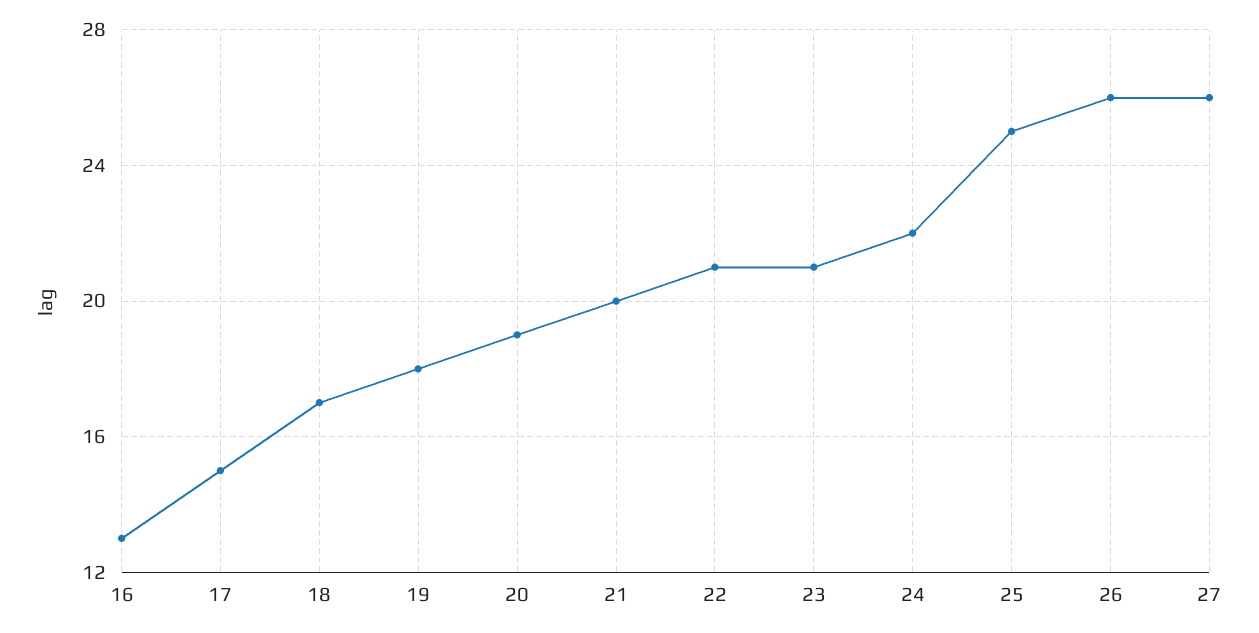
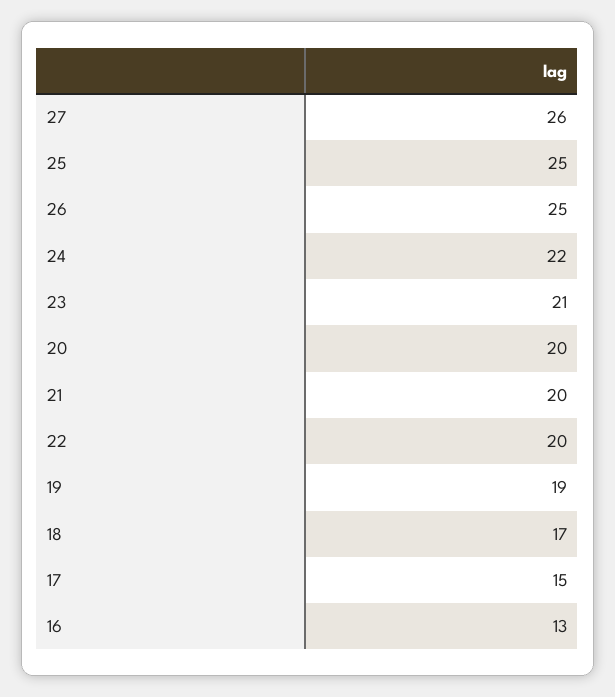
19: 18 -> 19
20: 19 -> 20
22: 21 -> 20
26: 26 -> 25

